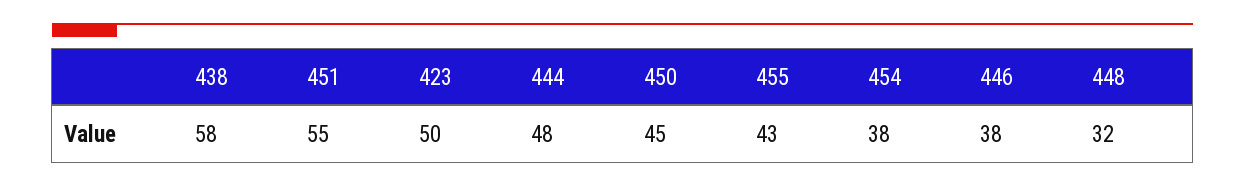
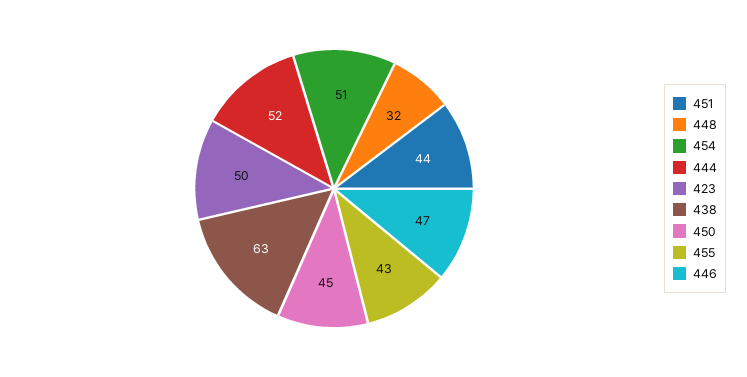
438: 58 -> 63
451: 55 -> 44
444: 48 -> 52
454: 38 -> 51
446: 38 -> 47

